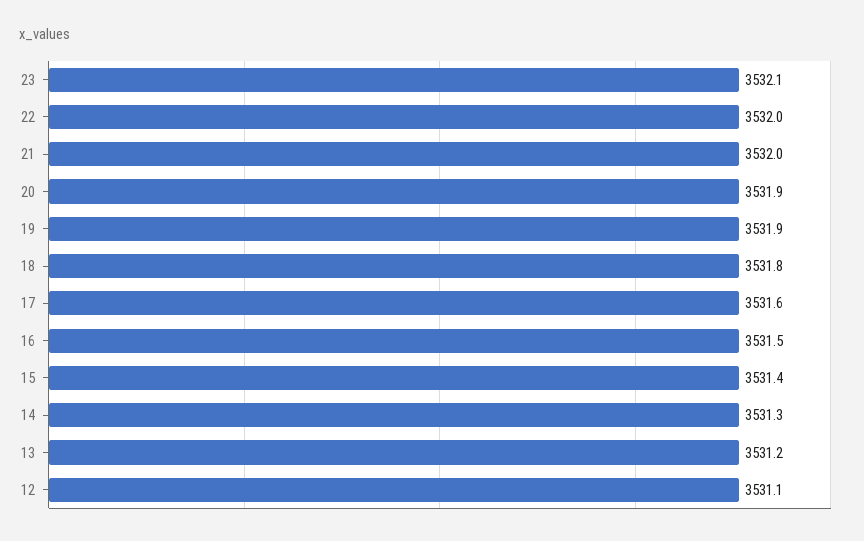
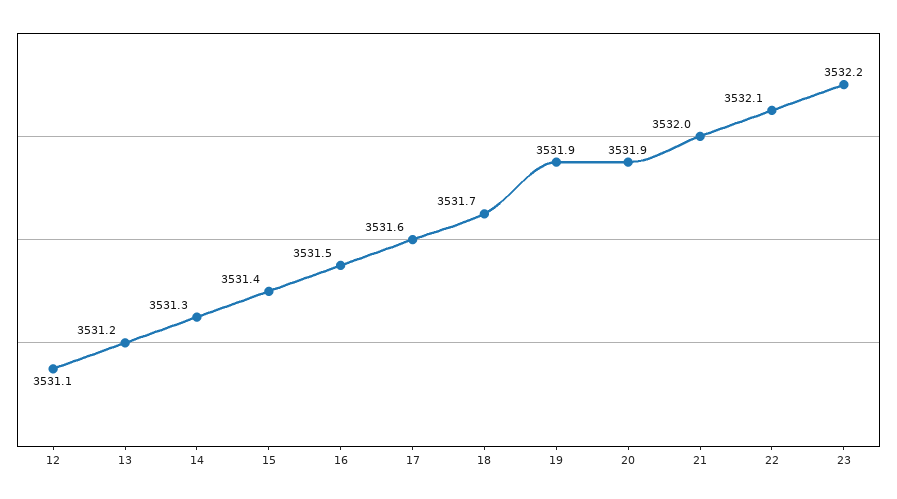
23: 3532.1 -> 3532.2
22: 3532 -> 3532.1
18: 3531.8 -> 3531.7

